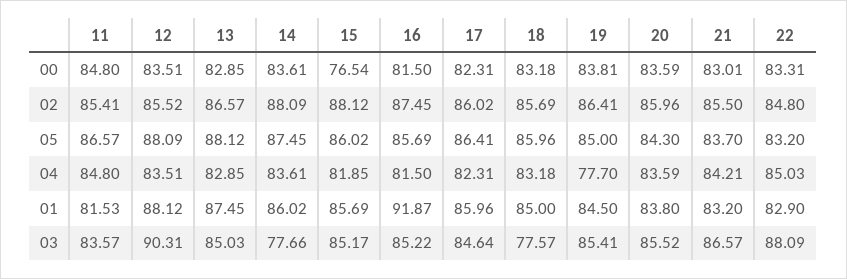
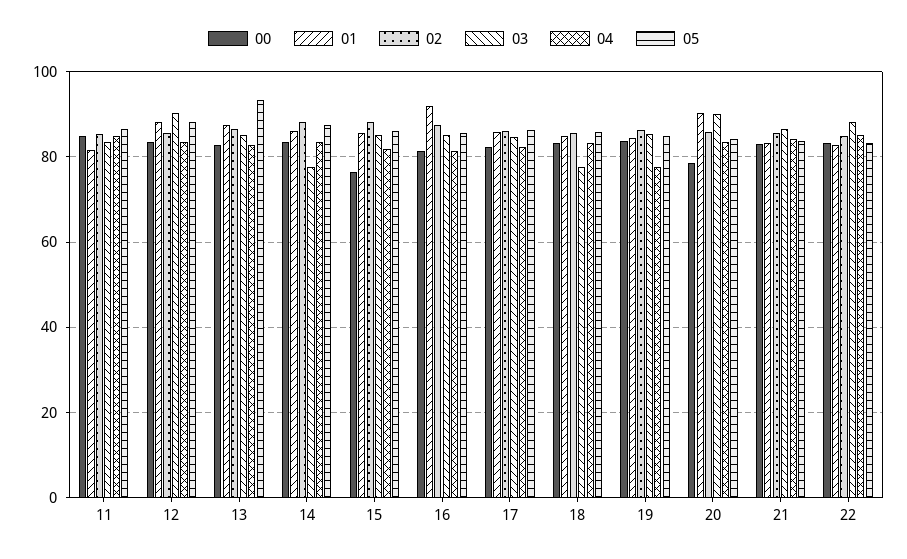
00, 20: 83.59 -> 78
05, 13: 88.12 -> 94
01, 20: 83.8 -> 90
03, 20: 85.52 -> 90

